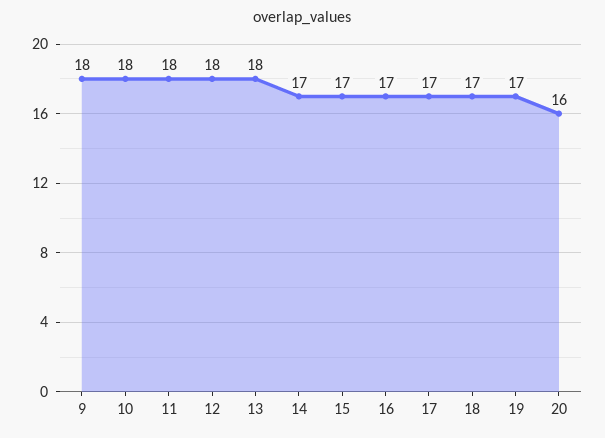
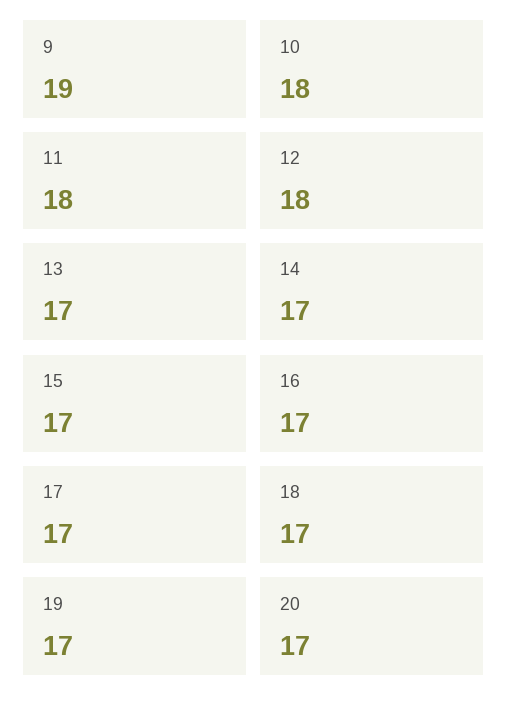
9: 18 -> 19
13: 18 -> 17
20: 16 -> 17

